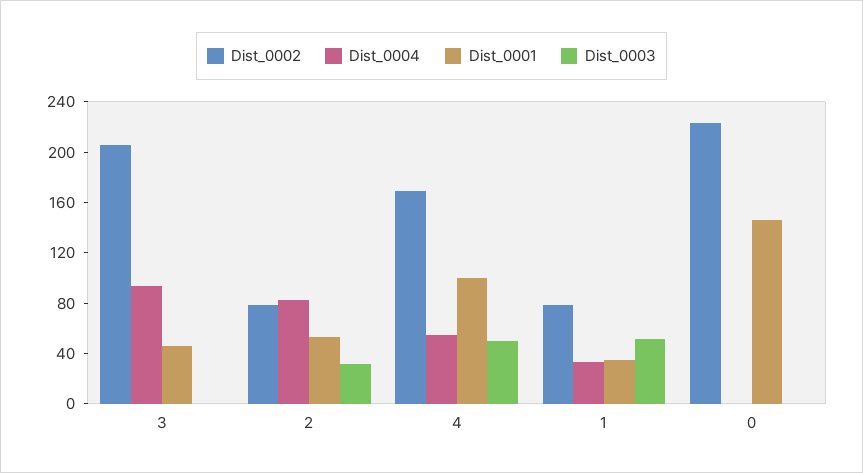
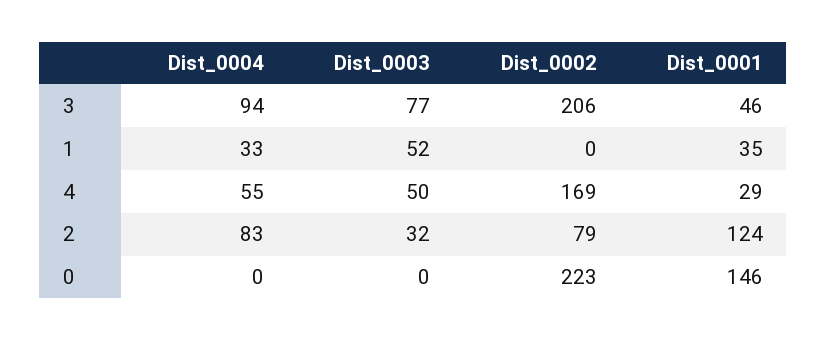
Dist_0003, 3: 0 -> 77
Dist_0001, 2: 50 -> 124
Dist_0001, 4: 100 -> 29
Dist_0002, 1: 80 -> 0

